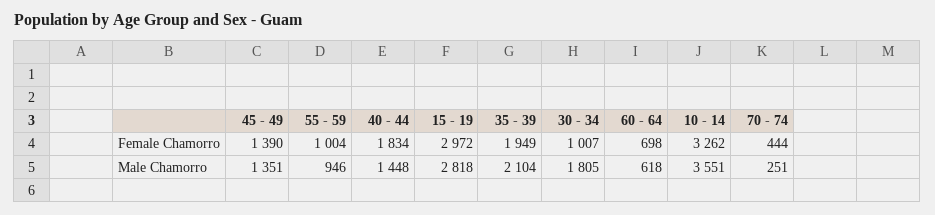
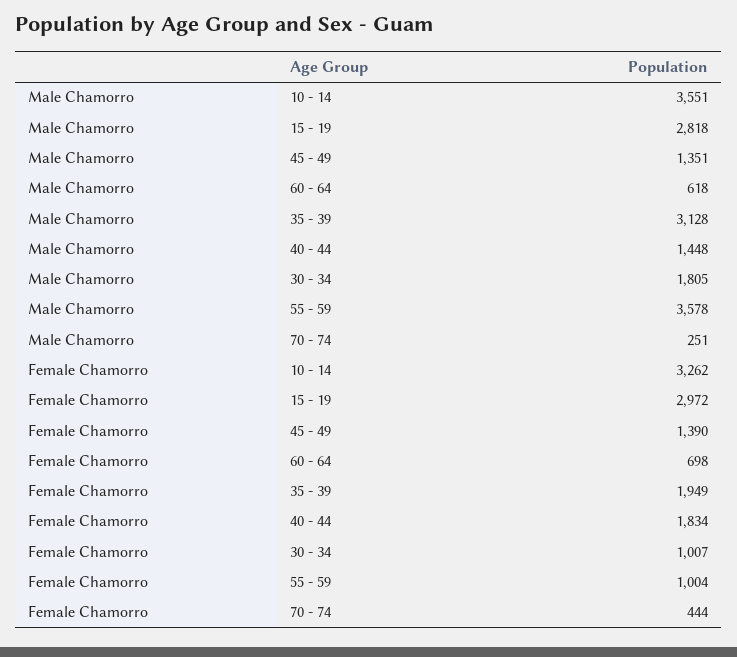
55 - 59, Male Chamorro: 946 -> 3578
35 - 39, Male Chamorro: 2104 -> 3128

